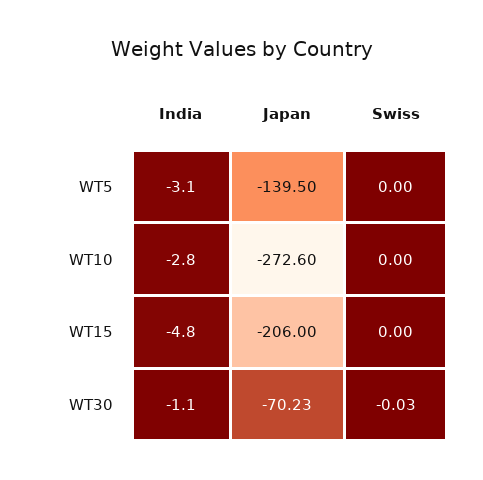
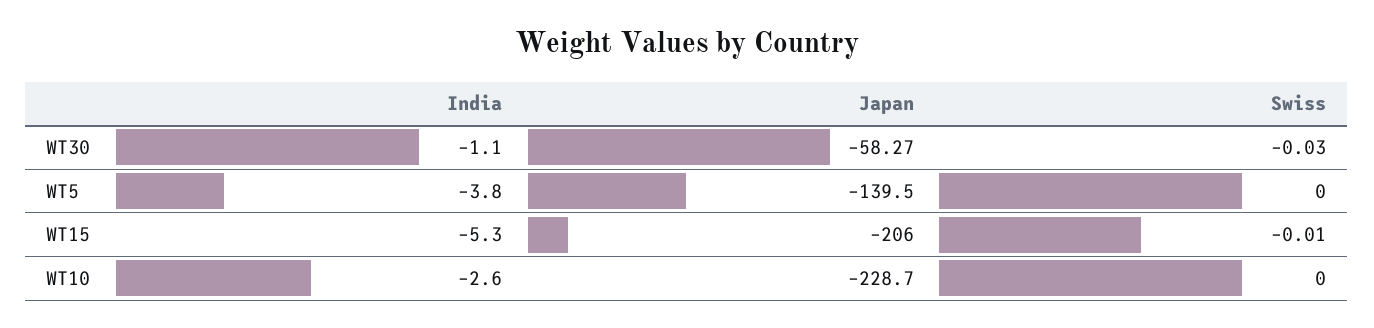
India, WT5: -3.1 -> -3.8
India, WT10: -2.8 -> -2.6
Japan, WT10: -272.6 -> -228.7
India, WT15: -4.8 -> -5.3
Swiss, WT15: 0 -> -0.01
Japan, WT30: -70.23 -> -58.27

